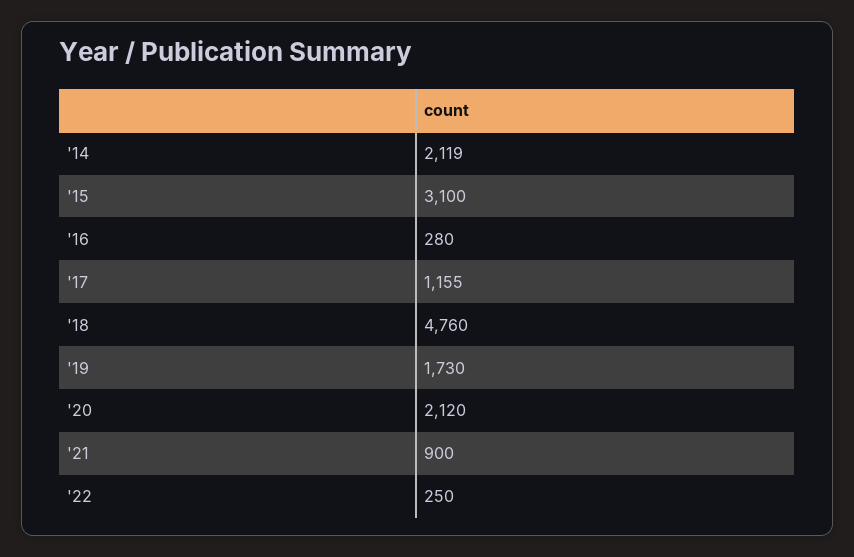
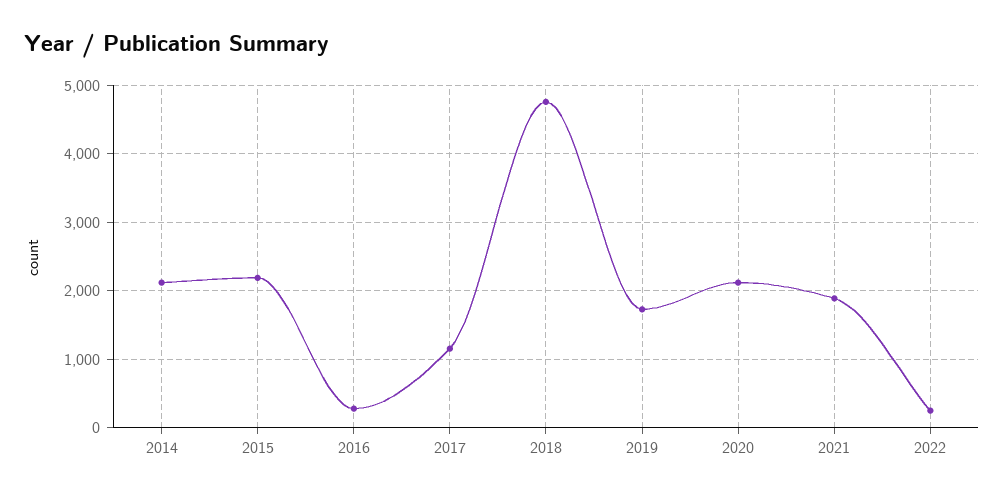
'15: 3100 -> 2200
'21: 900 -> 1900

